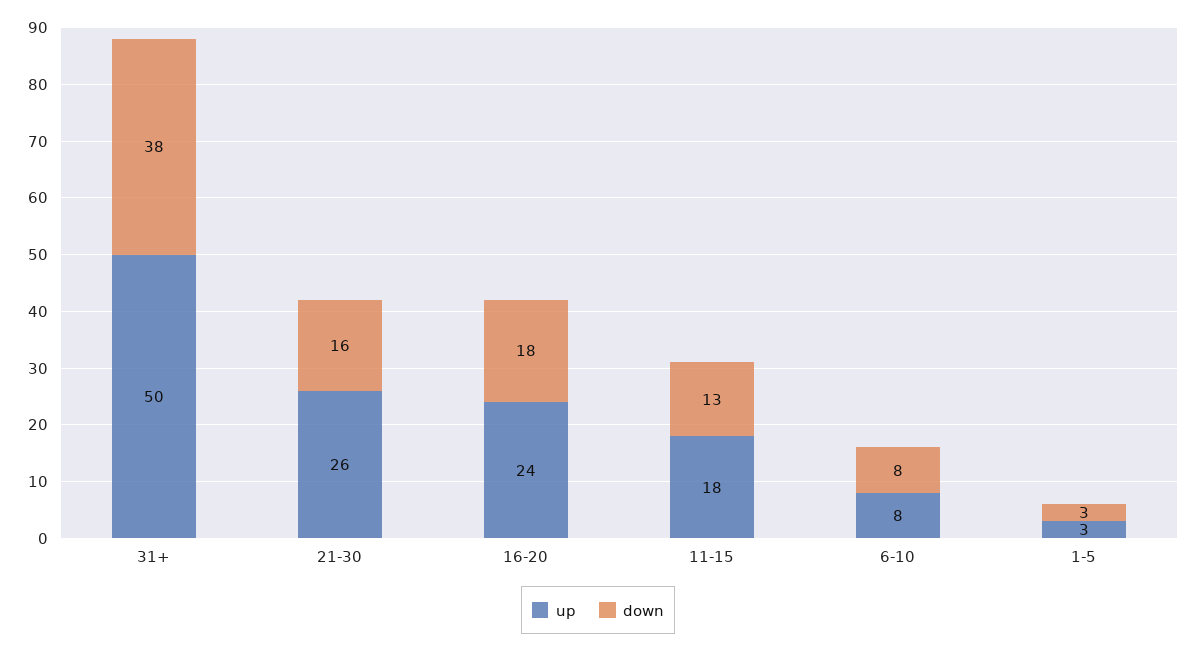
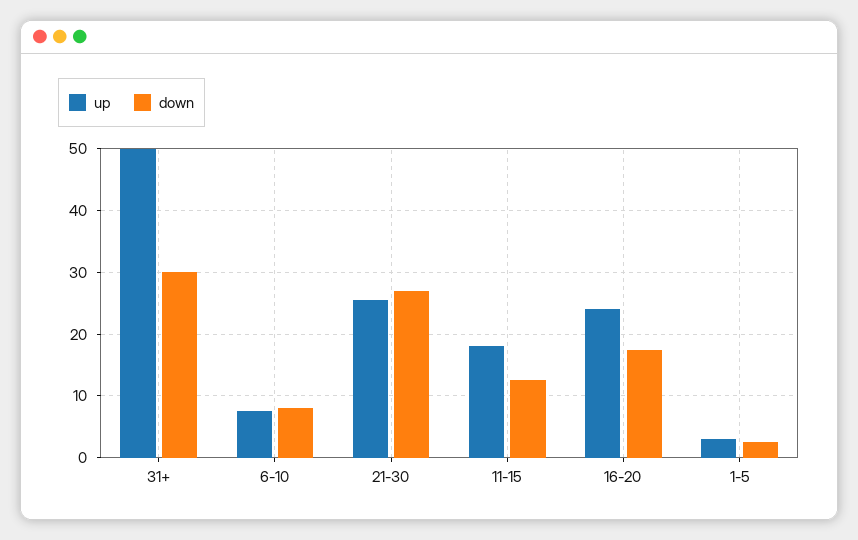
down, 31+: 38 -> 30
down, 21-30: 16 -> 27

